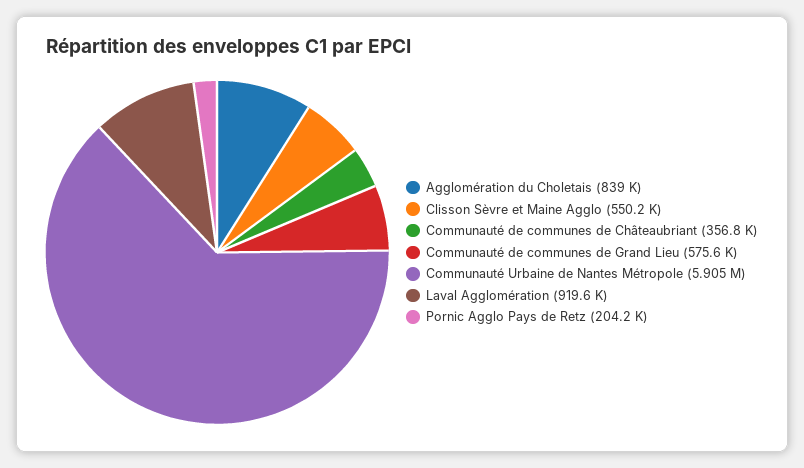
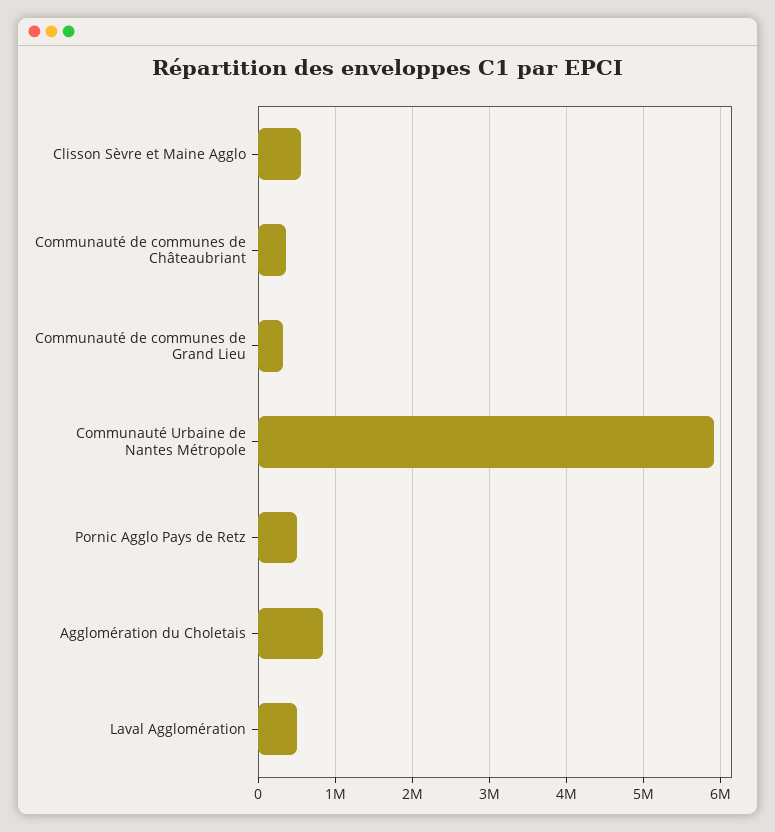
Communauté de communes de Grand Lieu: 575600 -> 300000
Laval Agglomération: 919600 -> 500000
Pornic Agglo Pays de Retz: 204200 -> 500000

